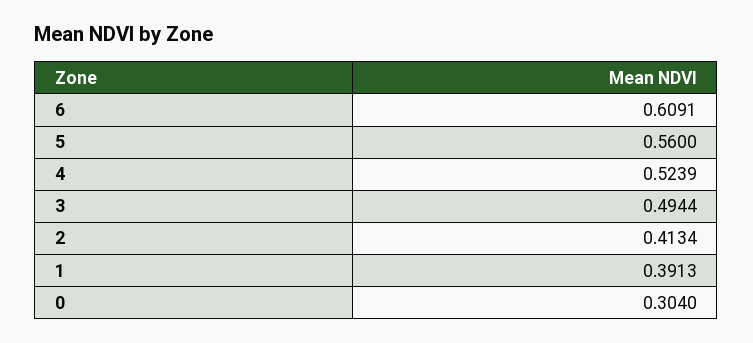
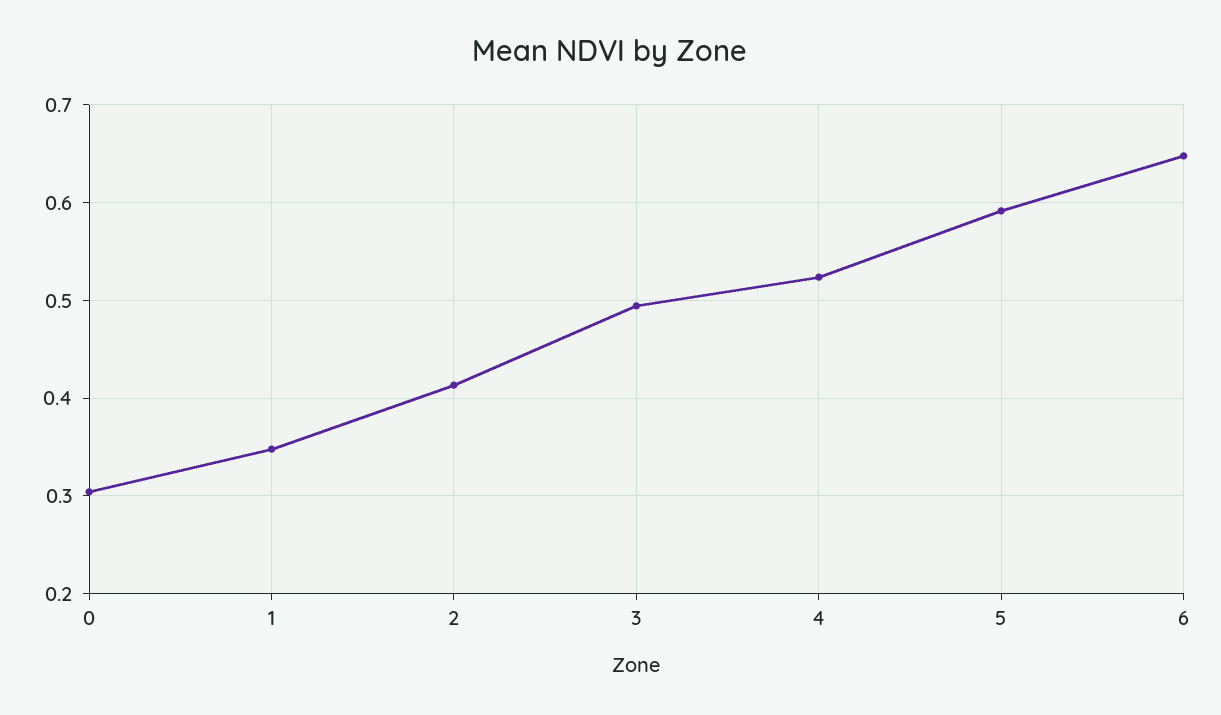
6: 0.6091 -> 0.65
5: 0.56 -> 0.59
1: 0.3913 -> 0.35

